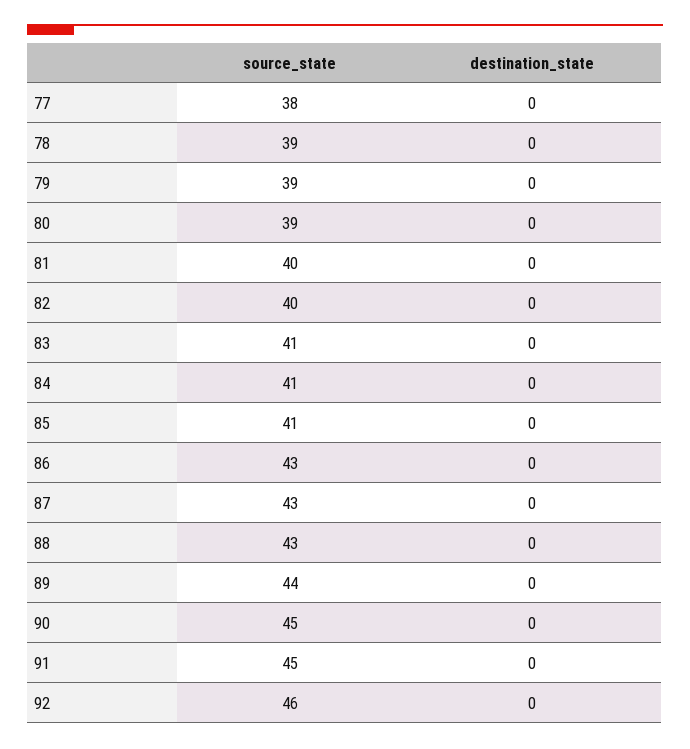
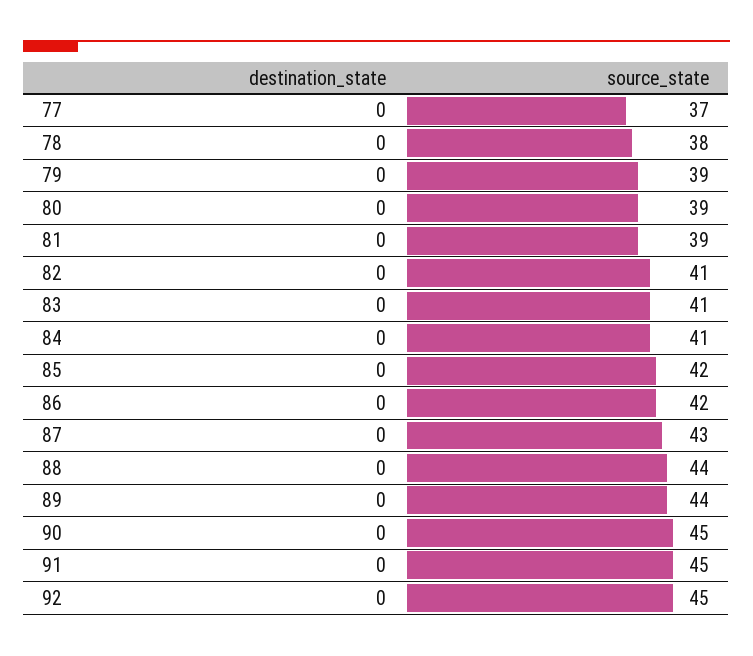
source_state, 77: 38 -> 37
source_state, 78: 39 -> 38
source_state, 81: 40 -> 39
source_state, 82: 40 -> 41
source_state, 85: 41 -> 42
source_state, 86: 43 -> 42
source_state, 88: 43 -> 44
source_state, 92: 46 -> 45

